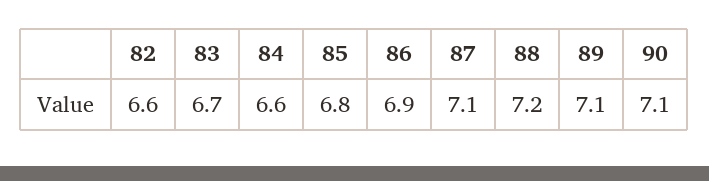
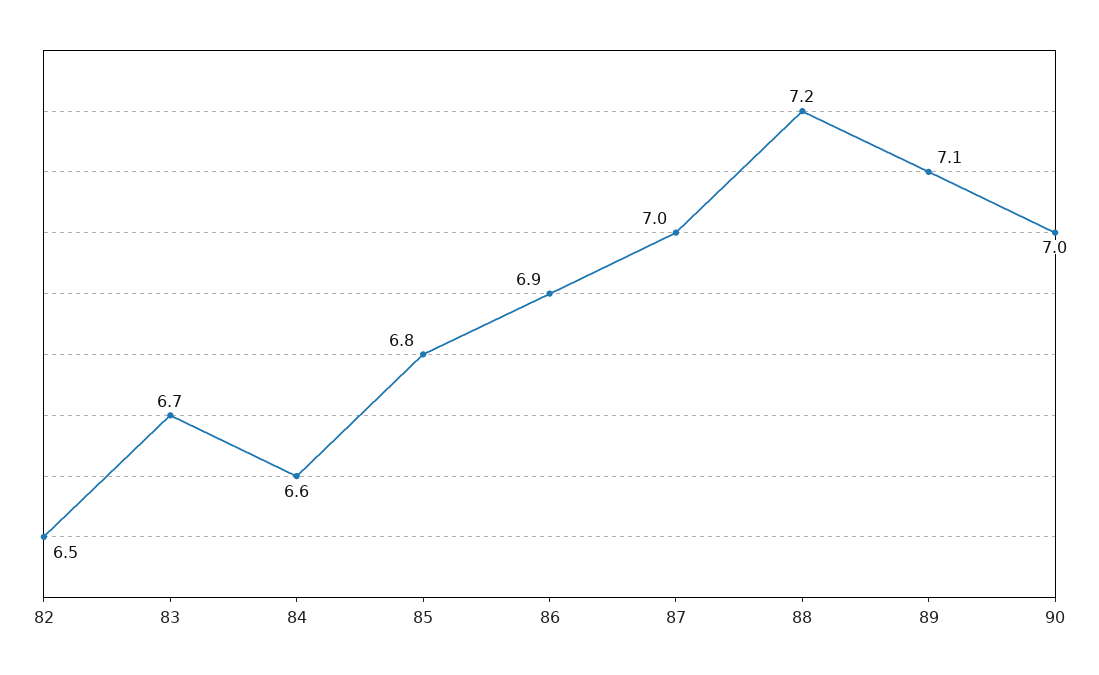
82: 6.6 -> 6.5
87: 7.1 -> 7
90: 7.1 -> 7

